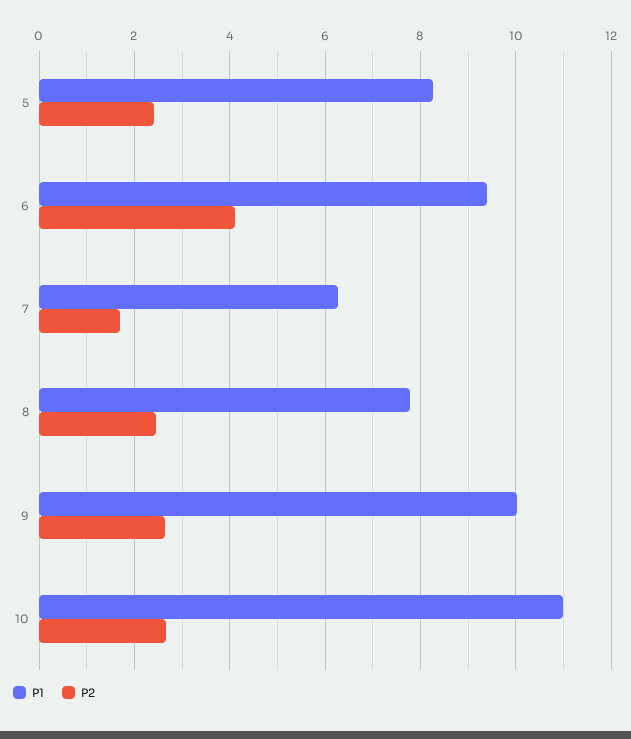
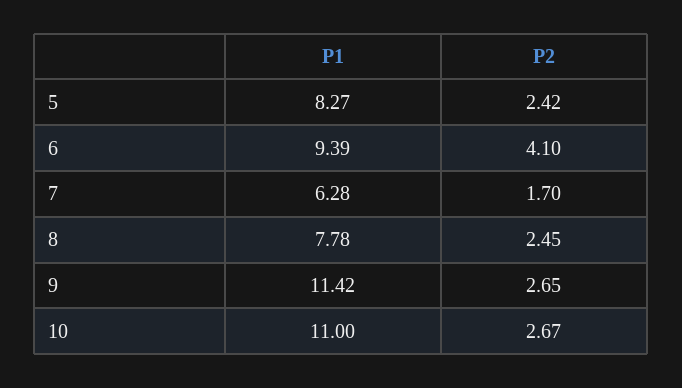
P1, 9: 10 -> 11.42

